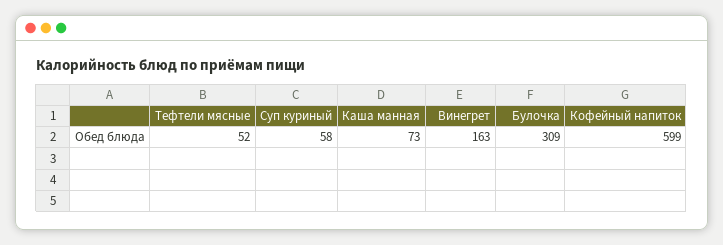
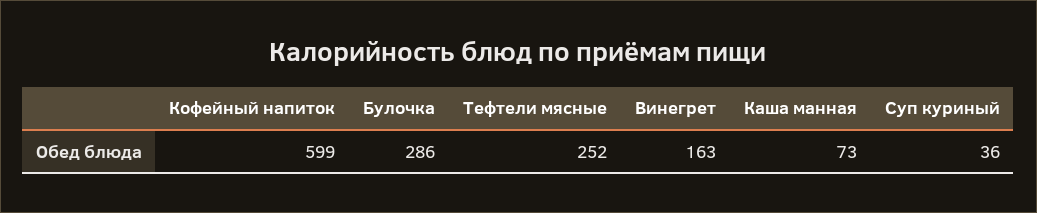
Тефтели мясные: 52 -> 252
Суп куриный: 58 -> 36
Булочка: 309 -> 286

